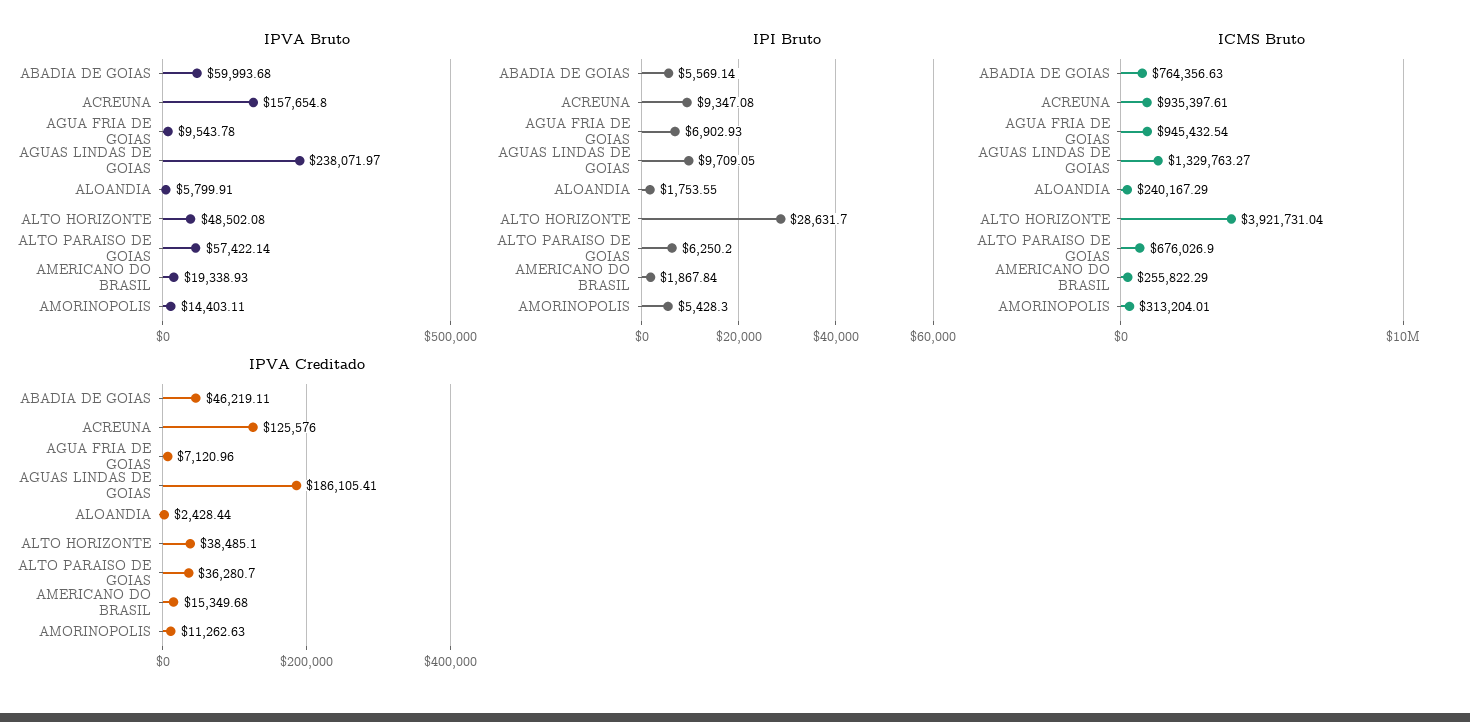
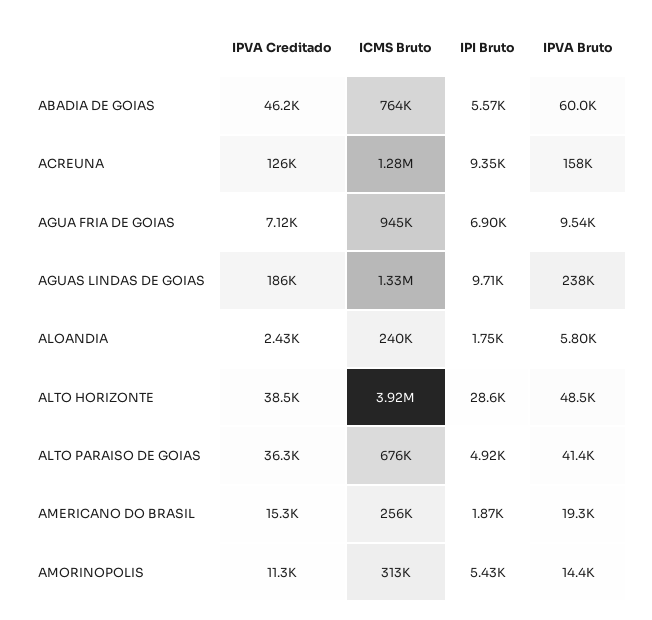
IPVA Bruto, ALTO PARAISO DE GOIAS: 57422.14 -> 41400
IPI Bruto, ALTO PARAISO DE GOIAS: 6250.2 -> 4920
ICMS Bruto, ACREUNA: 935397.61 -> 1280000

